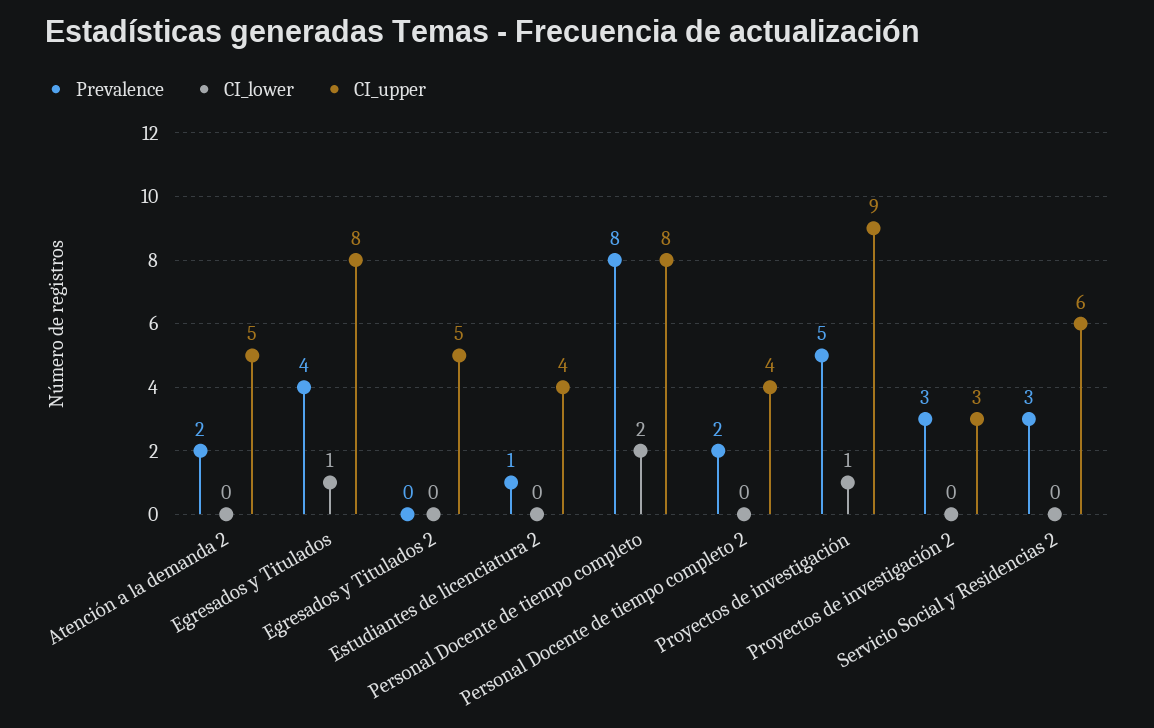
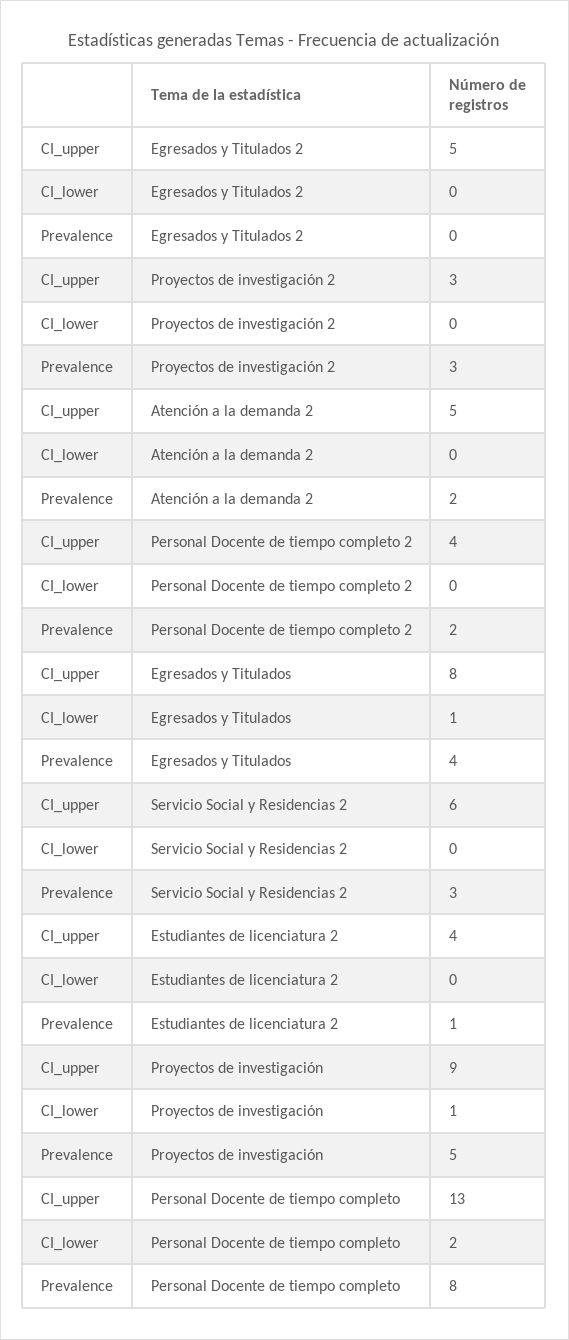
CI_upper, Personal Docente de tiempo completo: 8 -> 13

